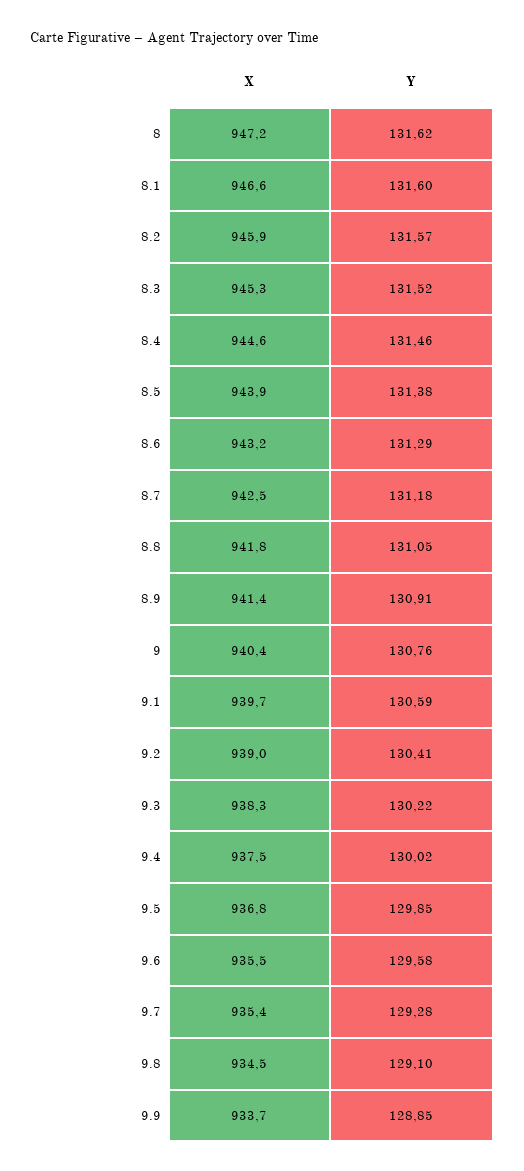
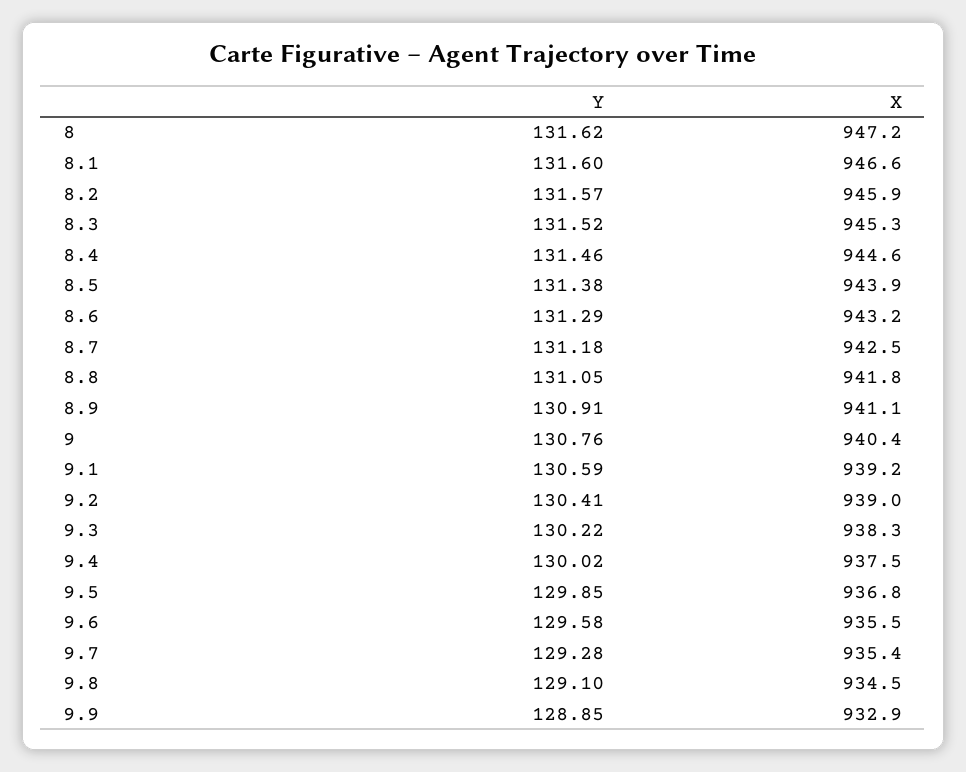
X, 8.9: 941.4 -> 941.1
X, 9.1: 939.7 -> 939.2
X, 9.9: 933.7 -> 932.9

